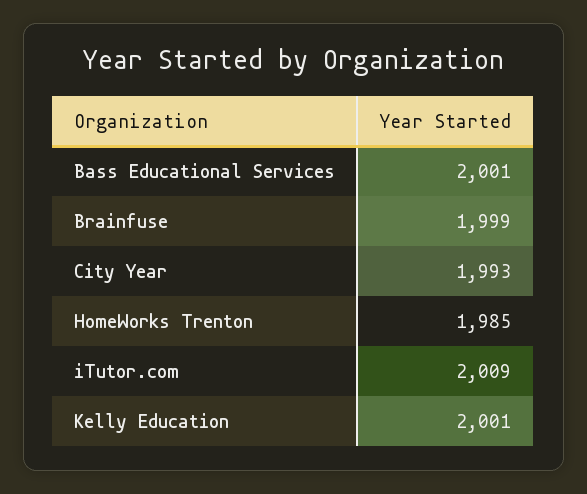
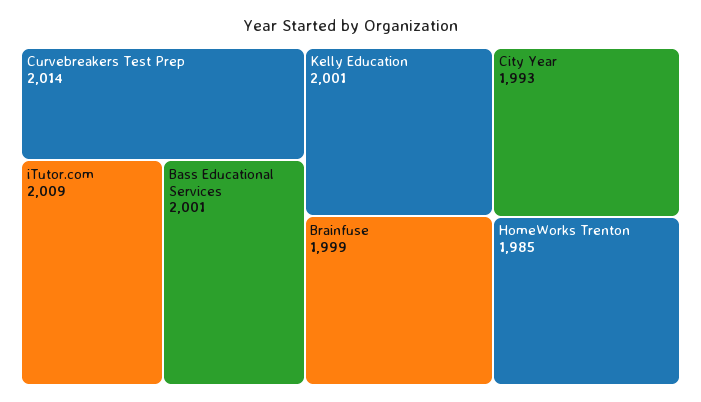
Curvebreakers Test Prep: none -> 2014

